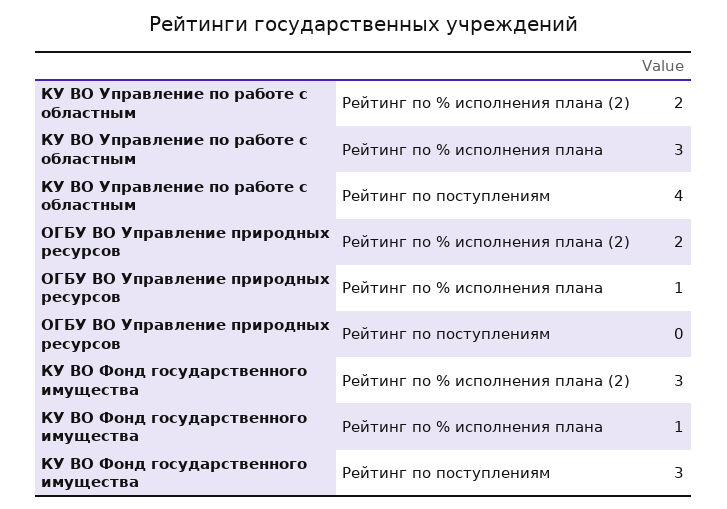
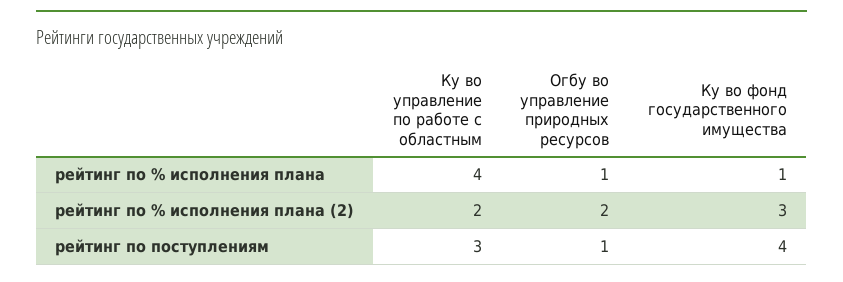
КУ ВО Управление по работе с областным, Рейтинг по % исполнения плана: 3 -> 4
КУ ВО Управление по работе с областным, Рейтинг по поступлениям: 4 -> 3
ОГБУ ВО Управление природных ресурсов, Рейтинг по поступлениям: 0 -> 1
КУ ВО Фонд государственного имущества, Рейтинг по поступлениям: 3 -> 4

